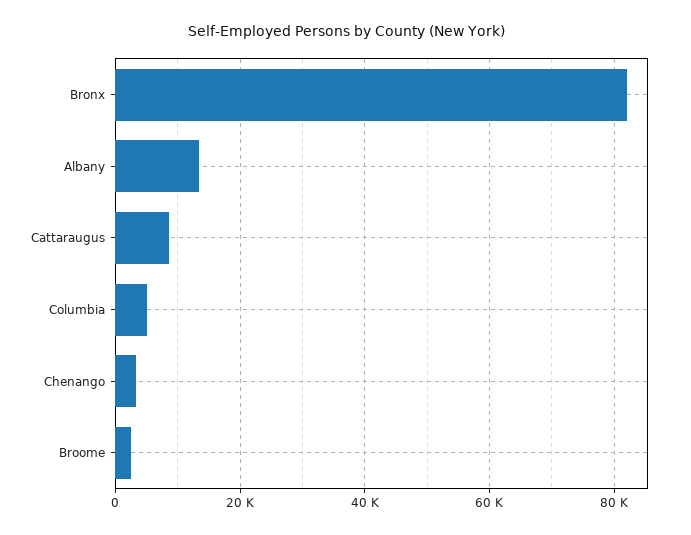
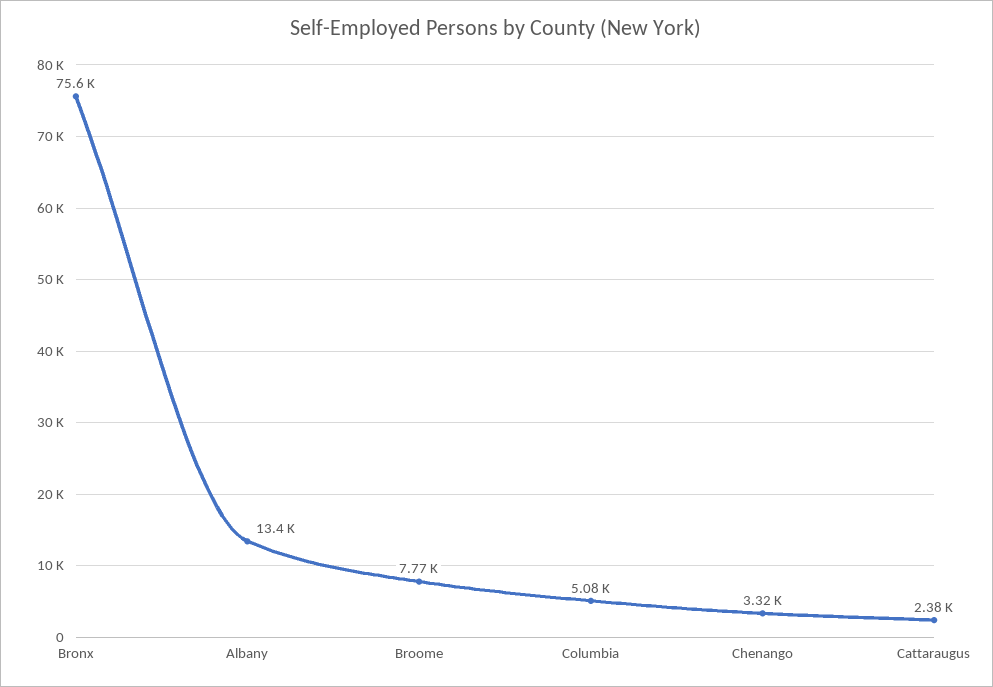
Bronx: 82000 -> 75600
Cattaraugus: 8000 -> 2380
Broome: 2000 -> 7770

